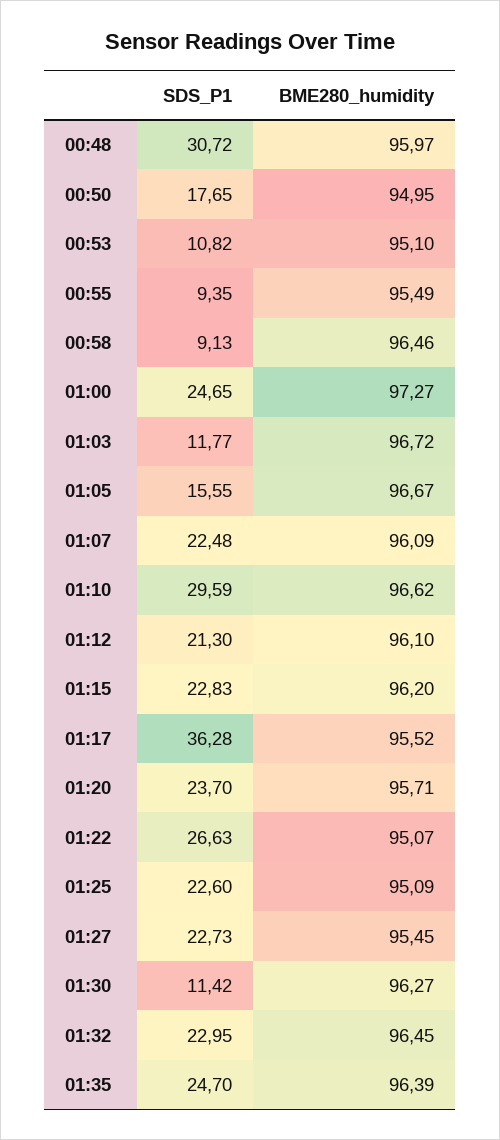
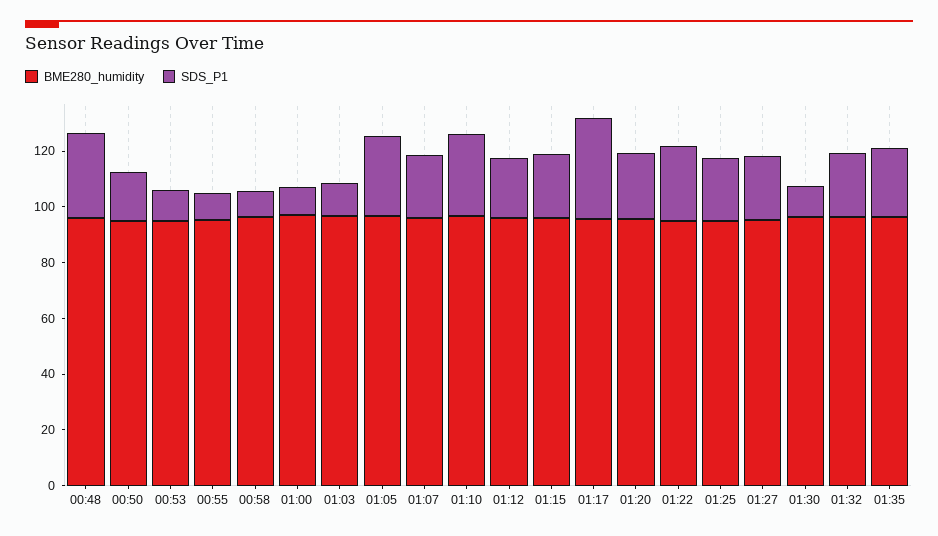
SDS_P1, 01:00: 24.65 -> 10
SDS_P1, 01:05: 15.55 -> 30

